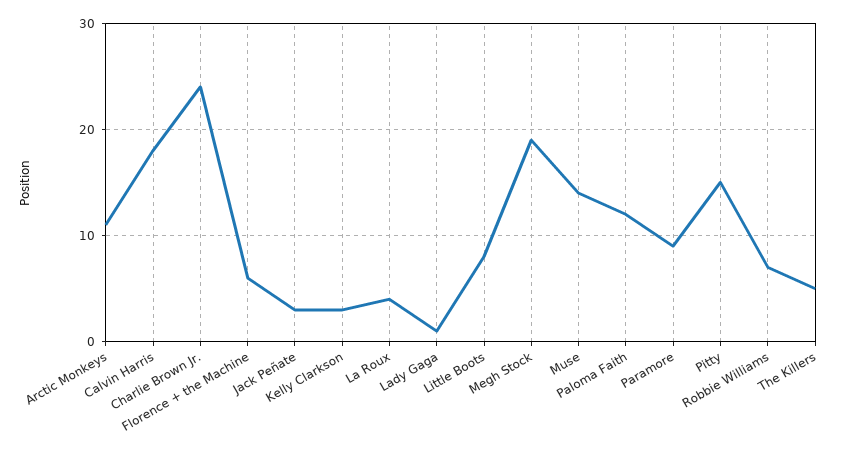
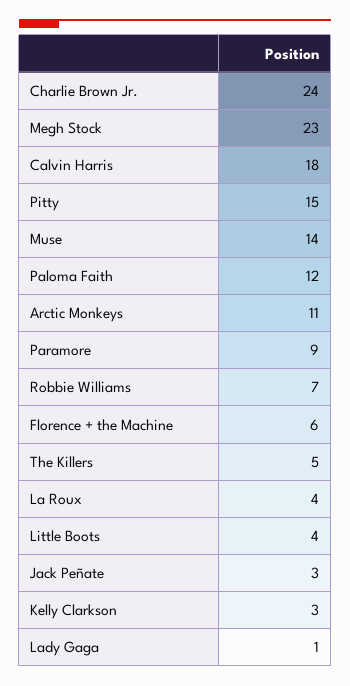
Little Boots: 8 -> 4
Megh Stock: 19 -> 23

